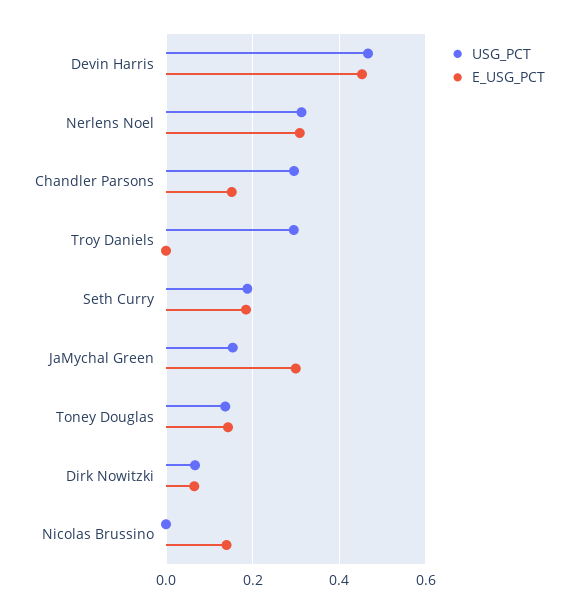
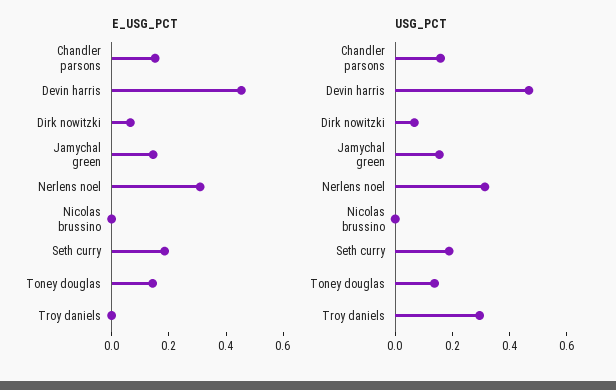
USG_PCT, Chandler Parsons: 0.3 -> 0.15
E_USG_PCT, JaMychal Green: 0.3 -> 0.15
E_USG_PCT, Nicolas Brussino: 0.14 -> 0

